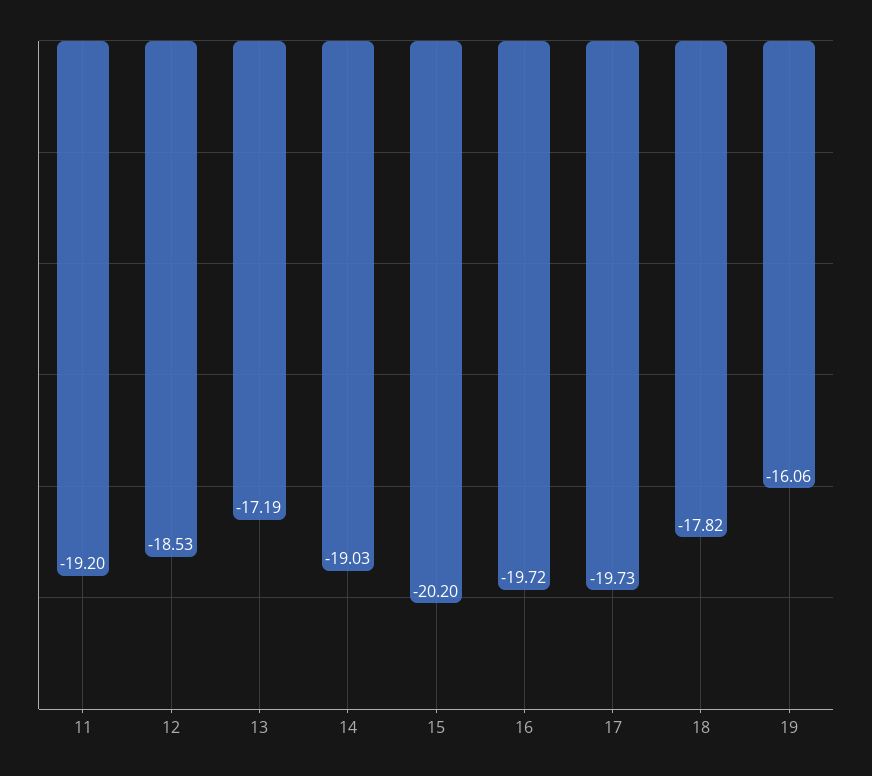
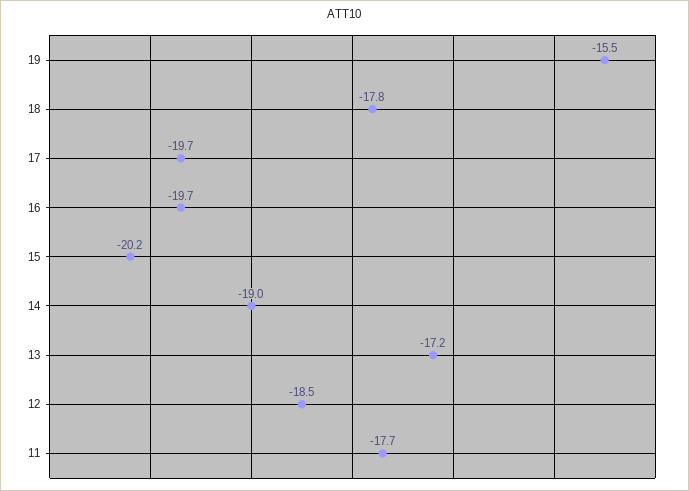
11: -19.2 -> -17.7
19: -16.06 -> -15.5

